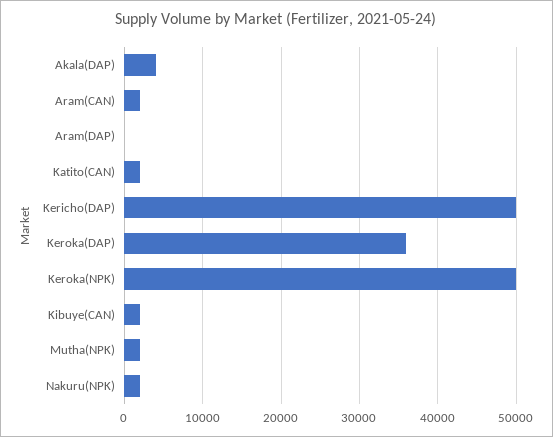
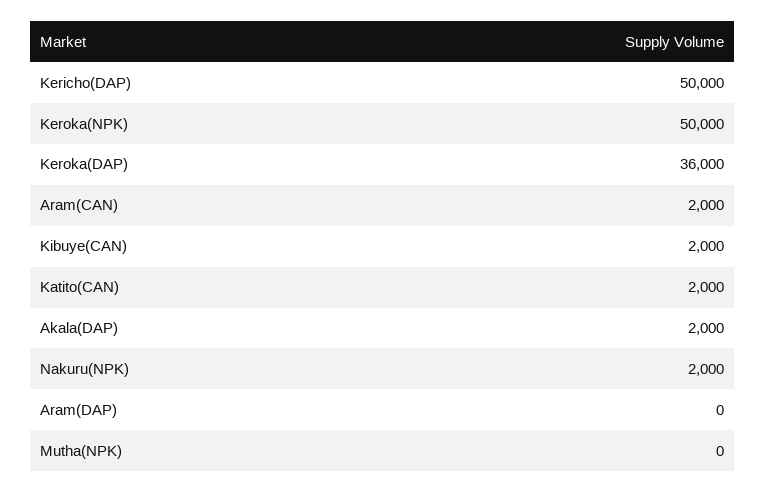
Akala(DAP): 4000 -> 2000
Mutha(NPK): 2000 -> 0

